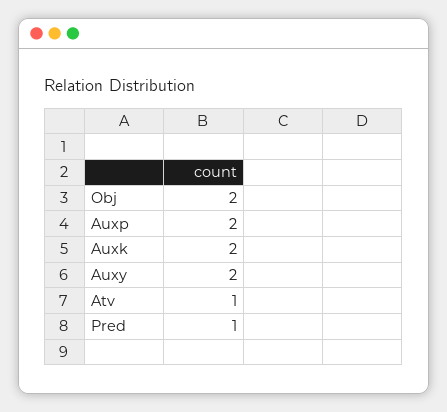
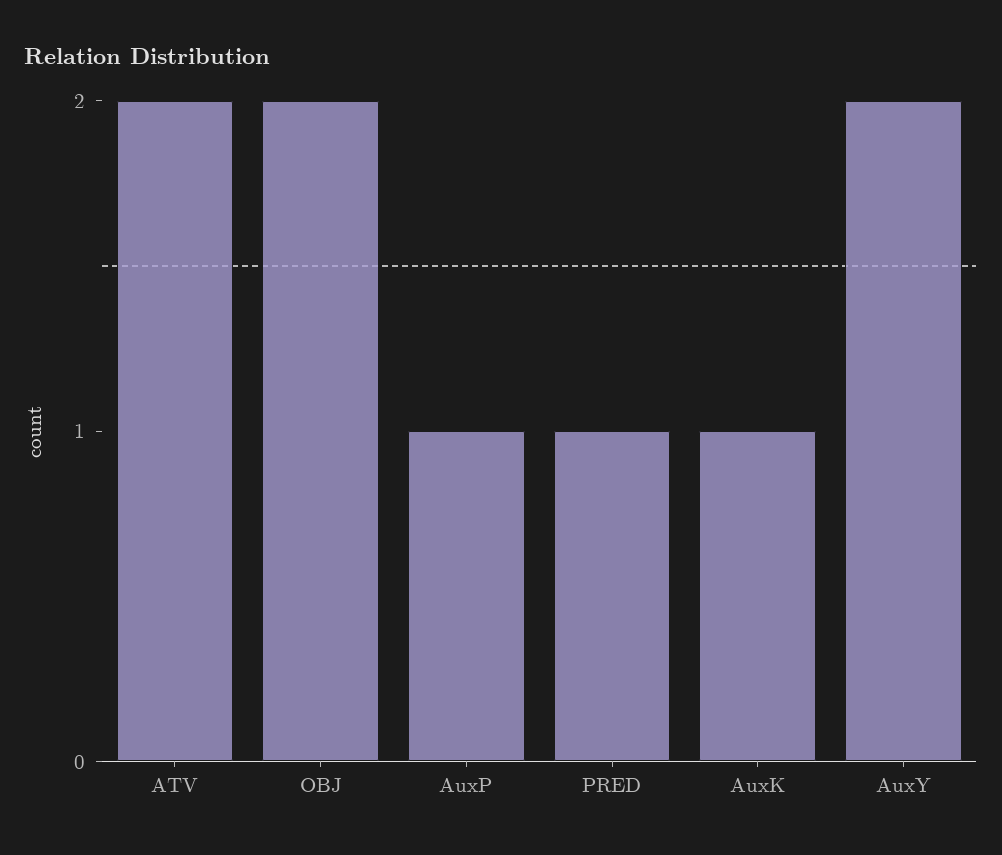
Auxp: 2 -> 1
Auxk: 2 -> 1
Atv: 1 -> 2

